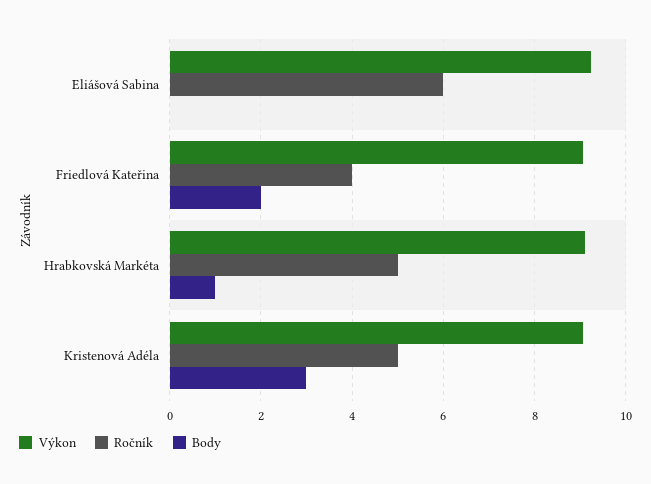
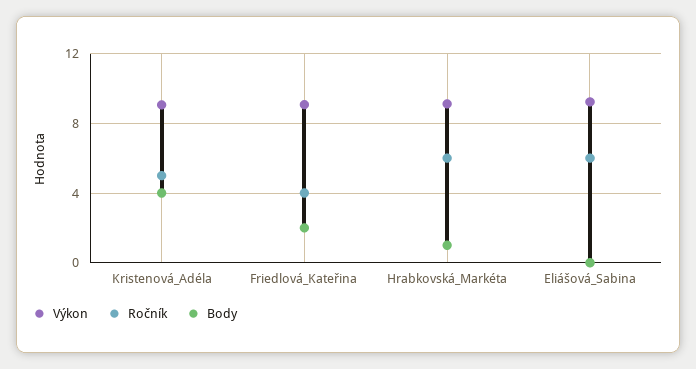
Ročník, Hrabkovská Markéta: 5 -> 6
Body, Kristenová Adéla: 3 -> 4

